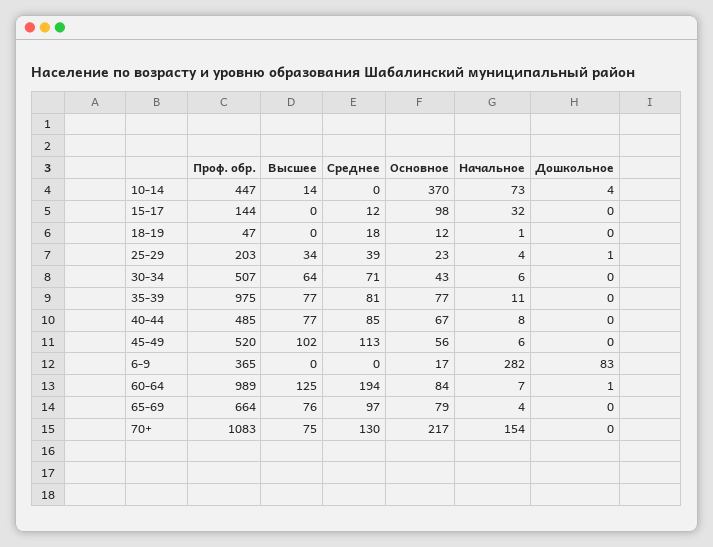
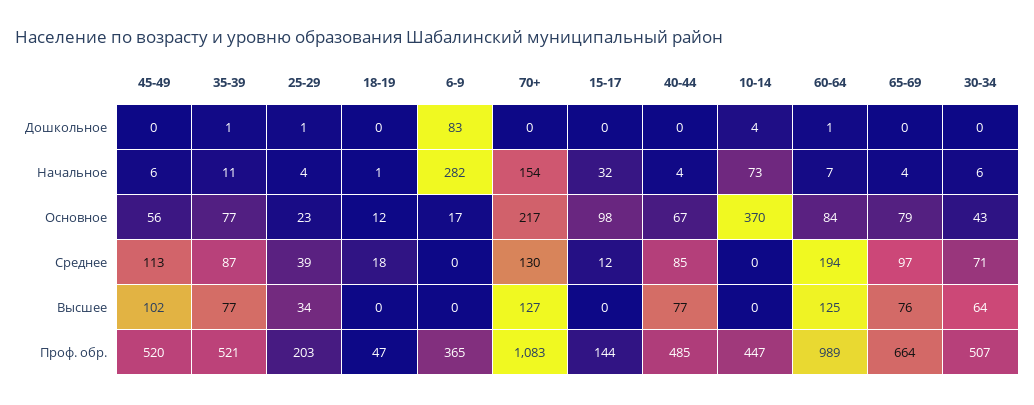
Высшее, 10-14: 14 -> 0
Проф. обр., 35-39: 975 -> 521
Среднее, 35-39: 81 -> 87
Дошкольное, 35-39: 0 -> 1
Начальное, 40-44: 8 -> 4
Высшее, 70+: 75 -> 127

